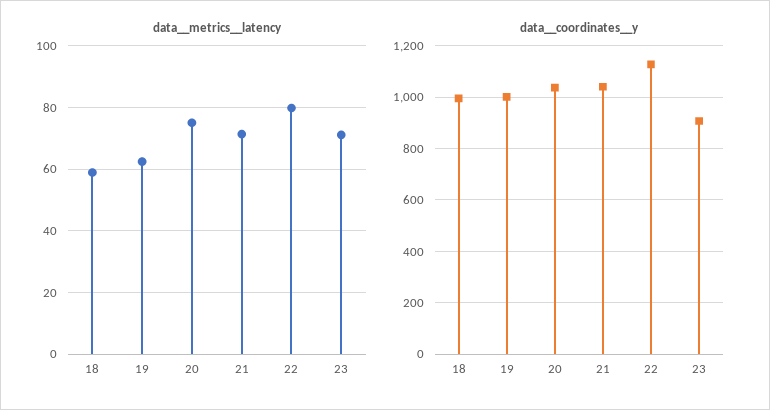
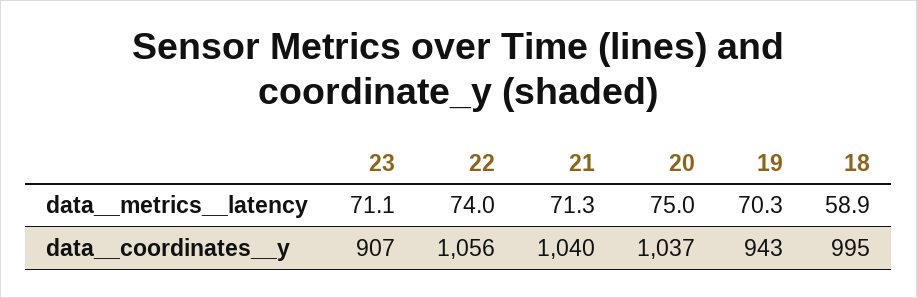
data__metrics__latency, 19: 62 -> 70.3
data__metrics__latency, 22: 80 -> 74
data__coordinates__y, 19: 1000 -> 943
data__coordinates__y, 22: 1125 -> 1056

